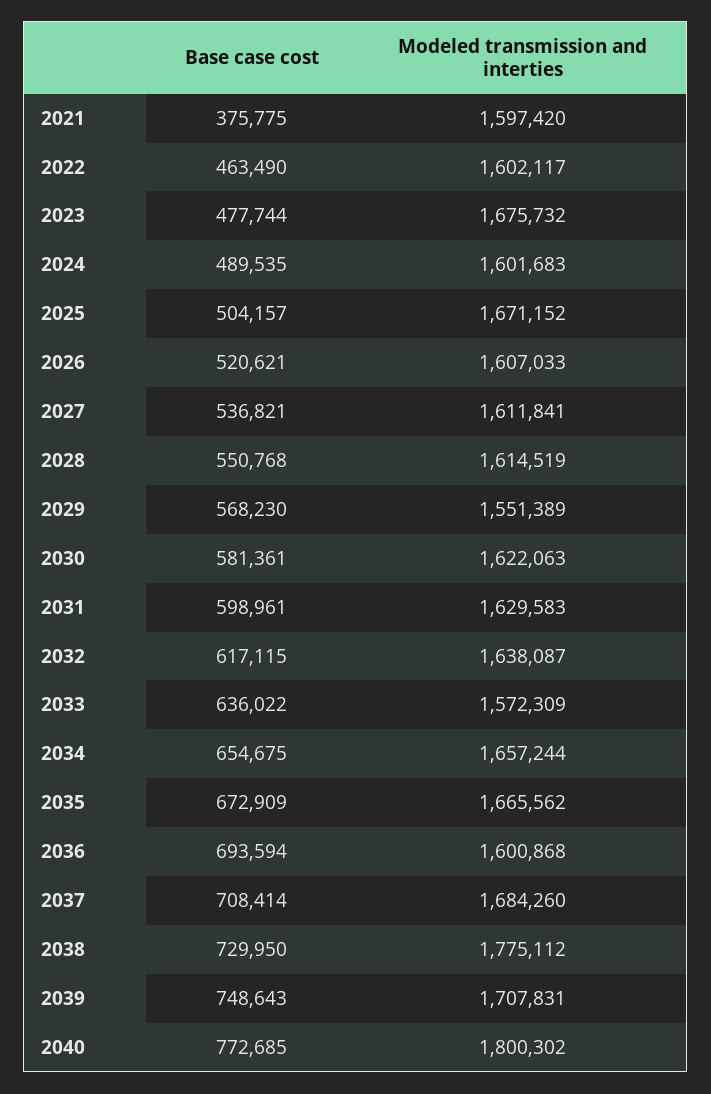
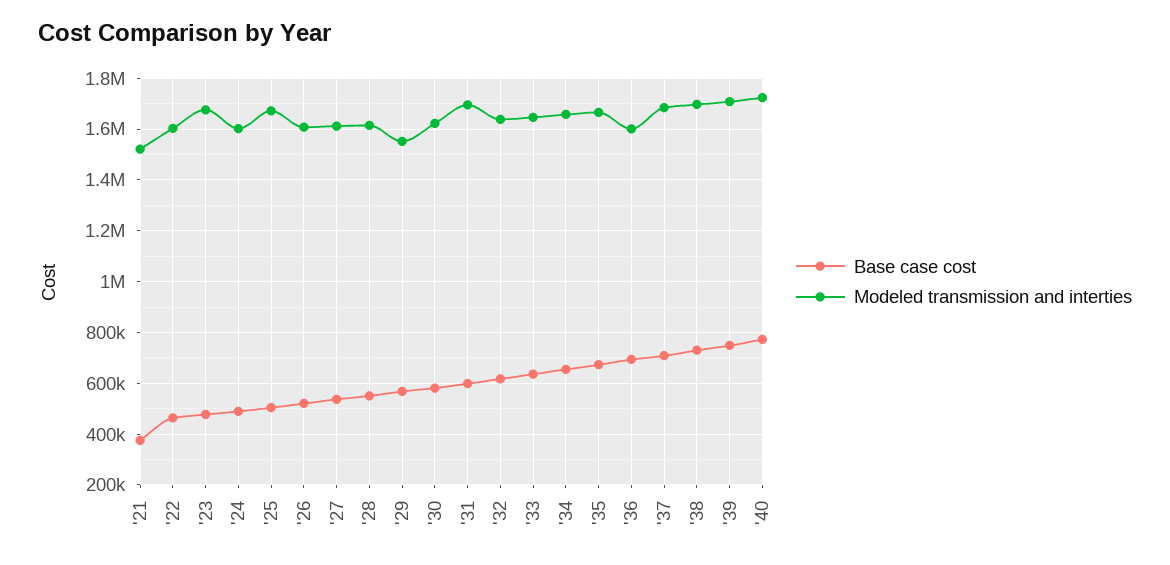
Modeled transmission and interties, 2021: 1597420 -> 1525000
Modeled transmission and interties, 2031: 1629583 -> 1700000
Modeled transmission and interties, 2033: 1572309 -> 1650000
Modeled transmission and interties, 2038: 1775112 -> 1700000
Modeled transmission and interties, 2040: 1800302 -> 1725000

